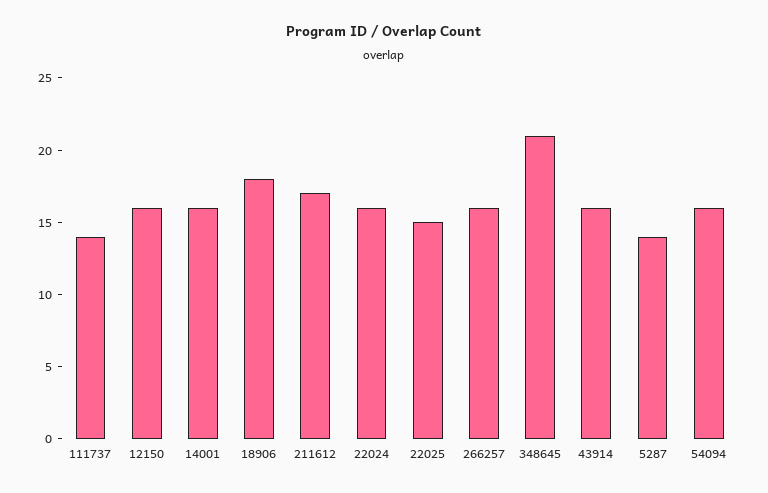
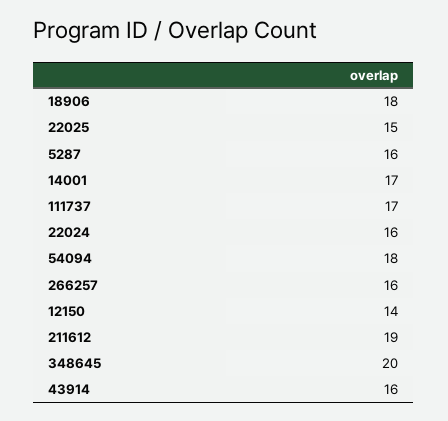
111737: 14 -> 17
12150: 16 -> 14
14001: 16 -> 17
211612: 17 -> 19
348645: 21 -> 20
5287: 14 -> 16
54094: 16 -> 18

